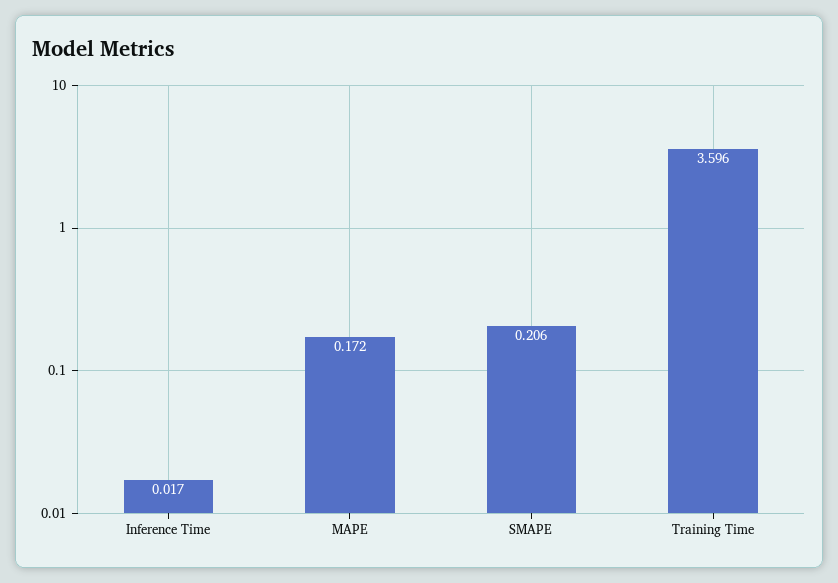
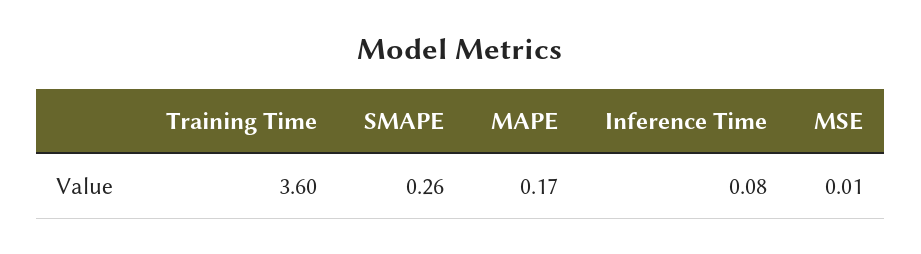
Inference Time: 0.017 -> 0.08
SMAPE: 0.206 -> 0.26
MSE: none -> 0.01

